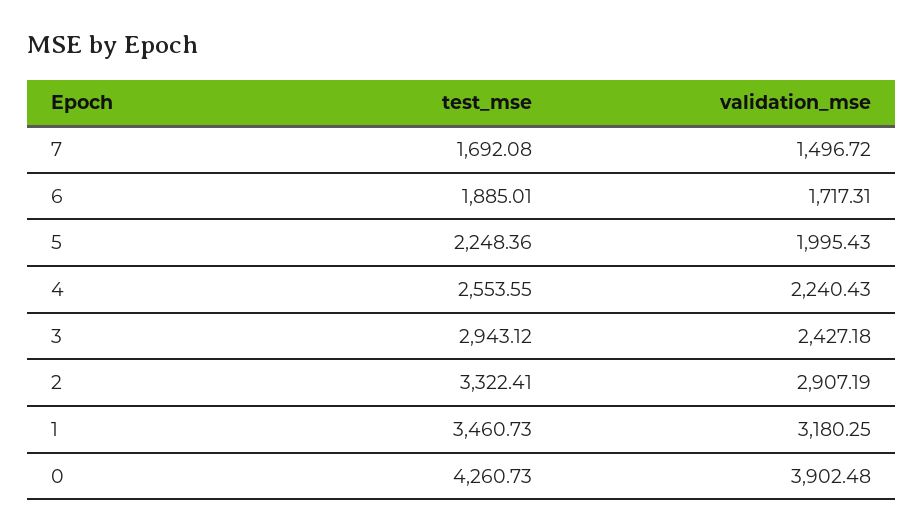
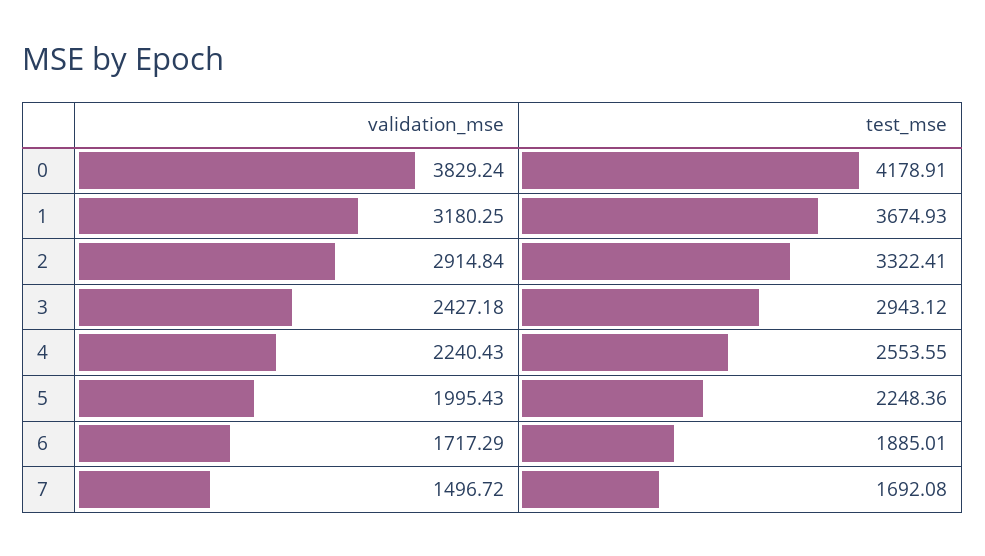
validation_mse, 6: 1717.31 -> 1717.29
validation_mse, 2: 2907.19 -> 2914.84
test_mse, 1: 3460.73 -> 3674.93
test_mse, 0: 4260.73 -> 4178.91
validation_mse, 0: 3902.48 -> 3829.24

